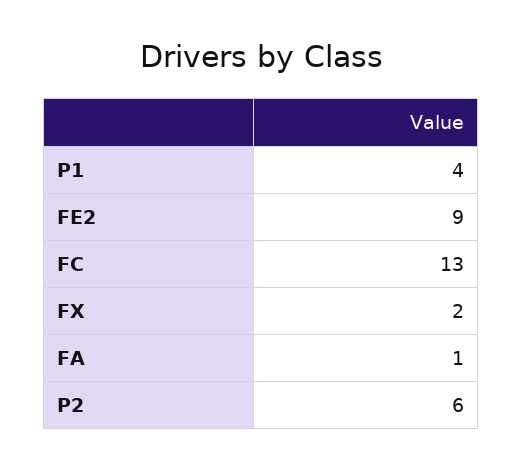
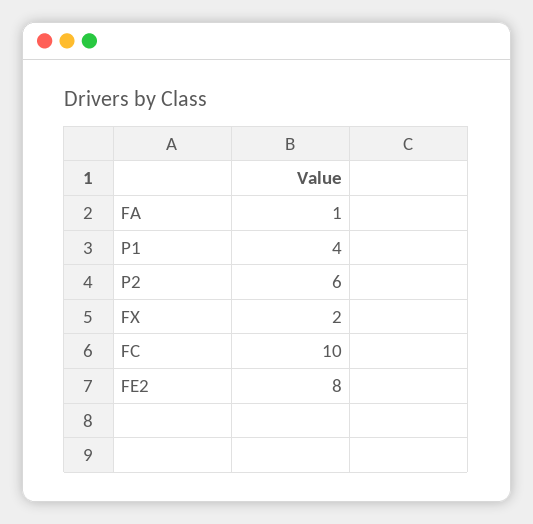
FE2: 9 -> 8
FC: 13 -> 10

